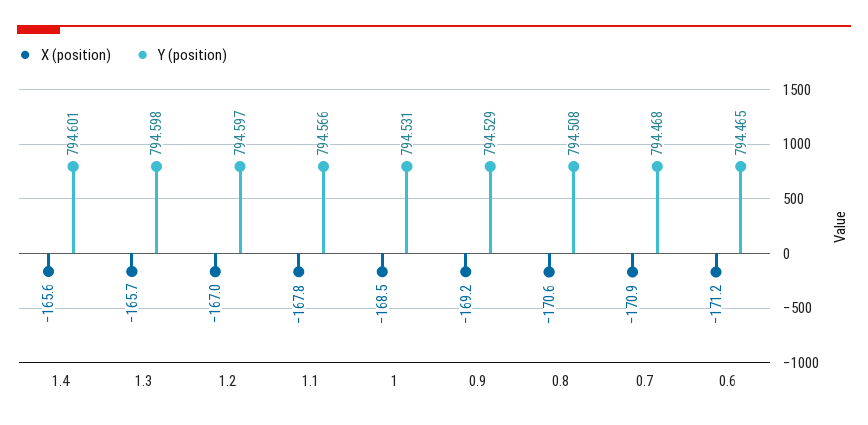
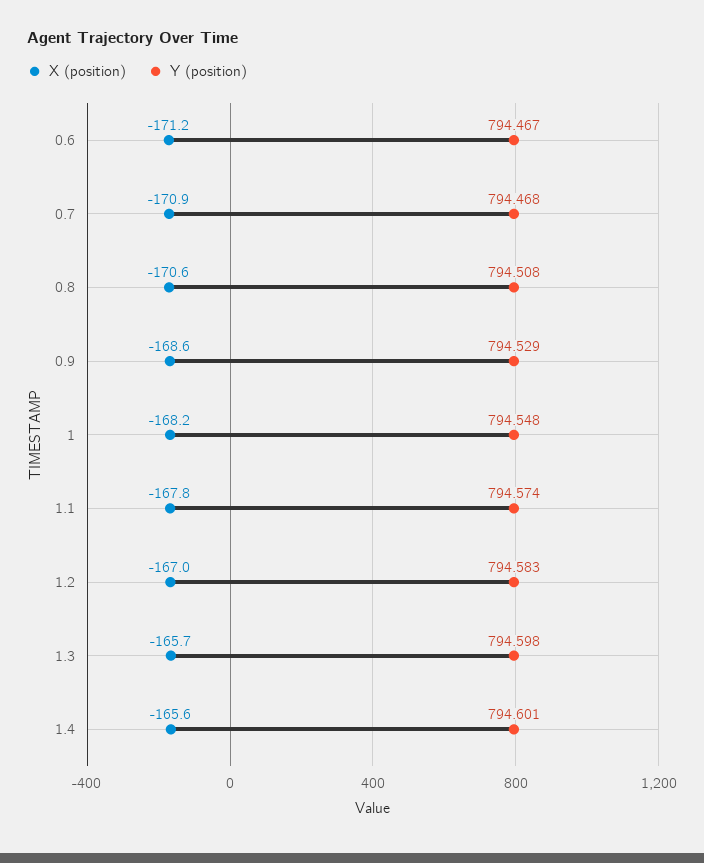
Y (position), 1.2: 794.597 -> 794.583
Y (position), 1.1: 794.566 -> 794.574
X (position), 1: -168.5 -> -168.2
Y (position), 1: 794.531 -> 794.548
X (position), 0.9: -169.2 -> -168.6
Y (position), 0.6: 794.465 -> 794.467

